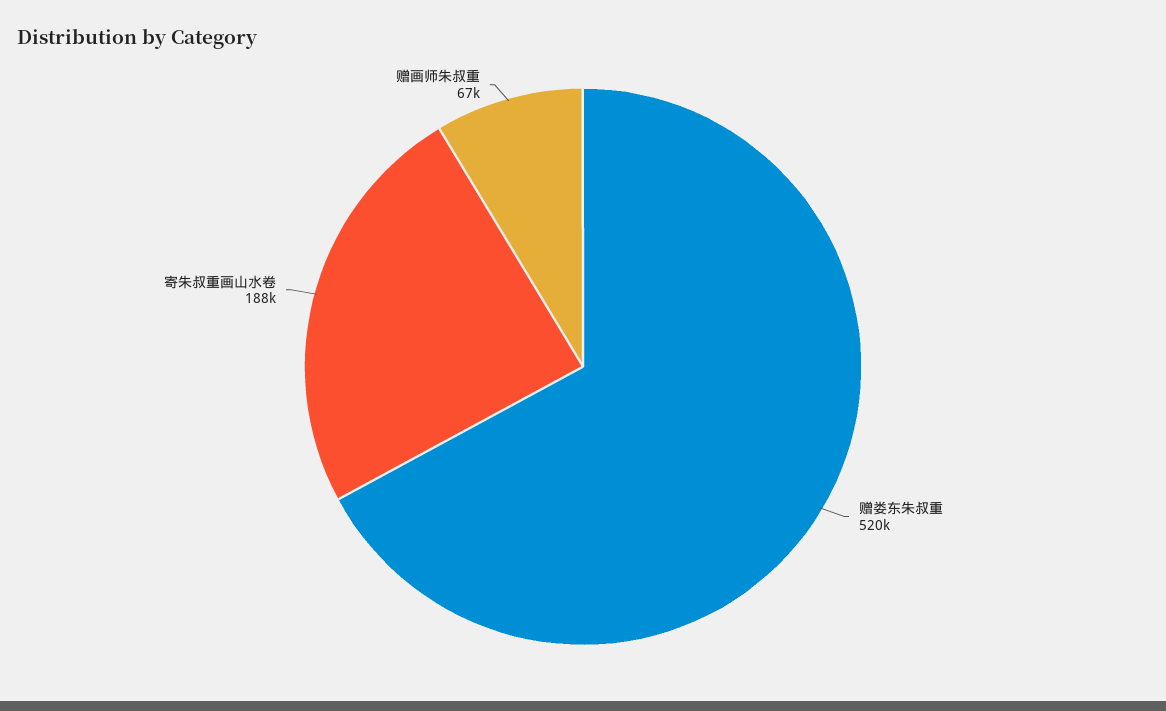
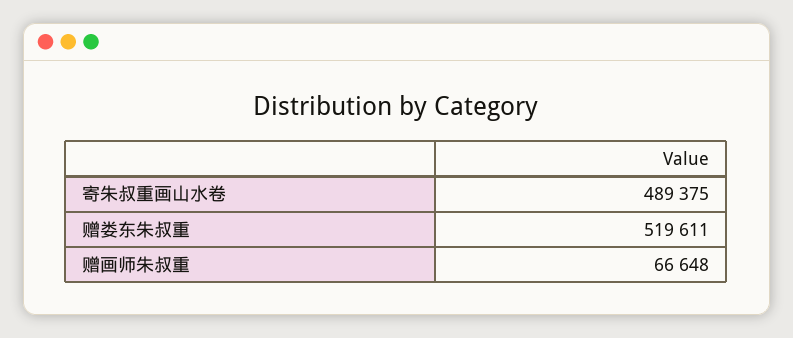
寄朱叔重画山水卷: 188000 -> 489375

